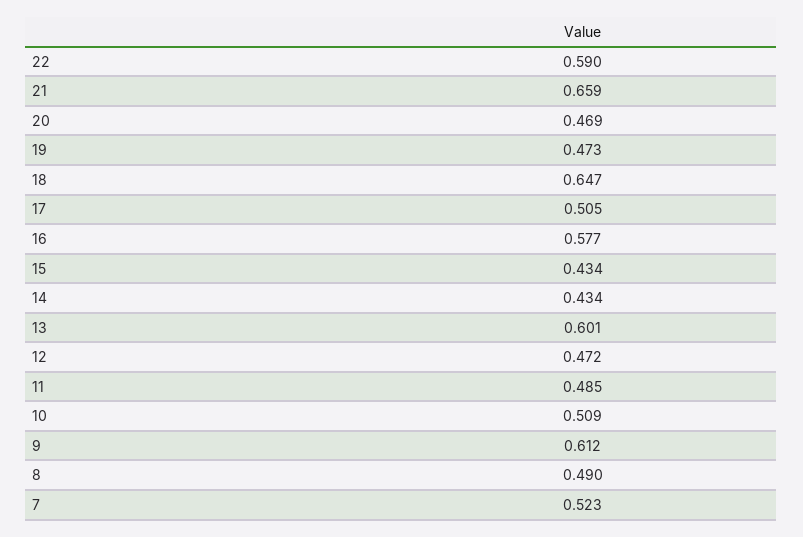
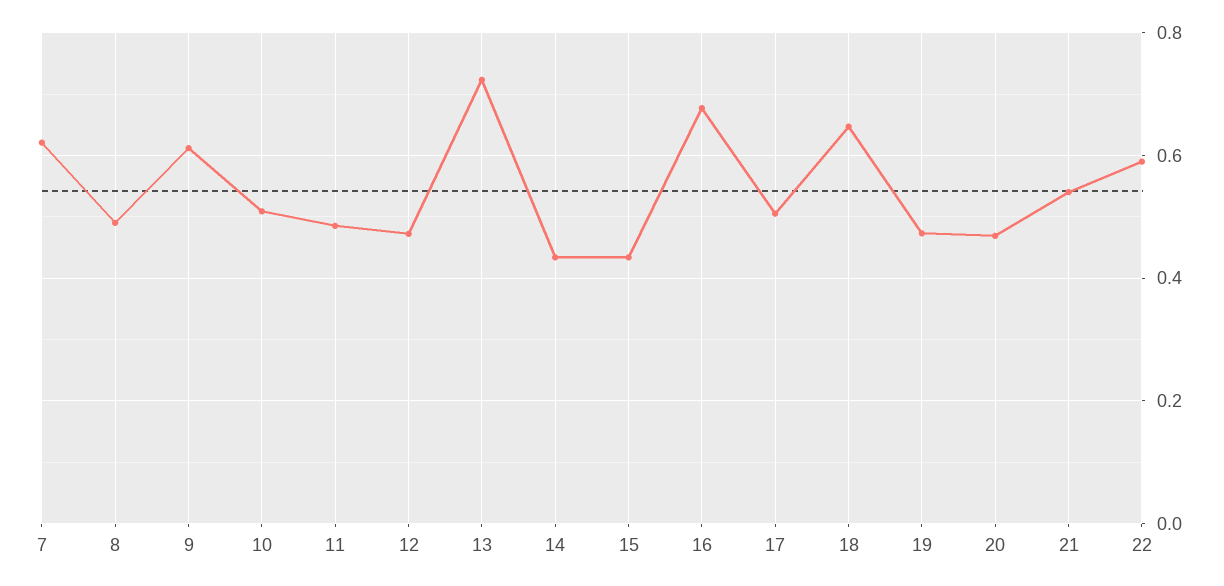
21: 0.659 -> 0.54
16: 0.577 -> 0.68
13: 0.601 -> 0.72
7: 0.523 -> 0.62

